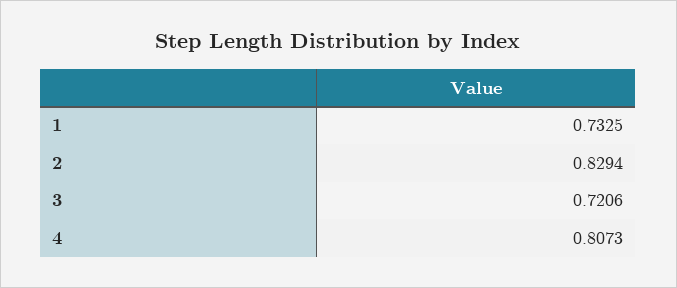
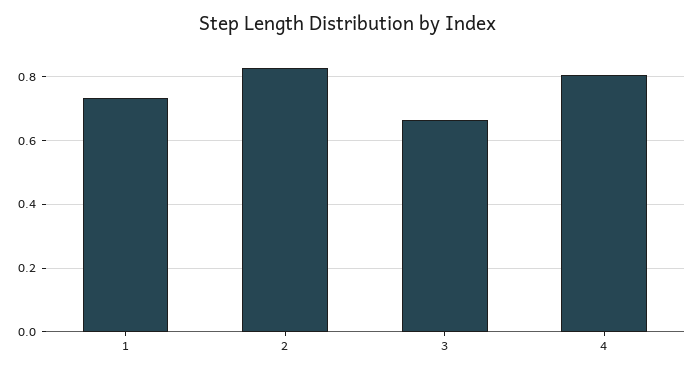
3: 0.7206 -> 0.66

